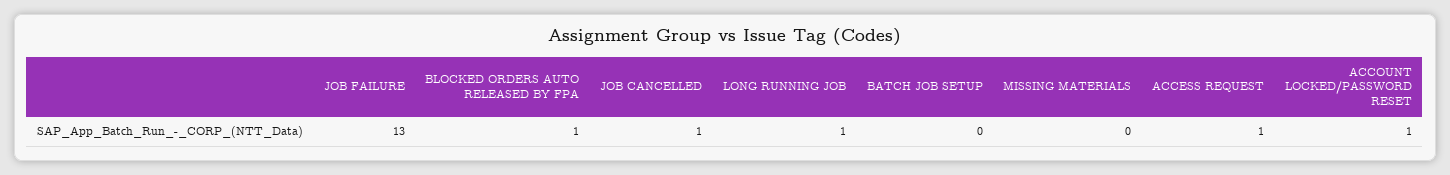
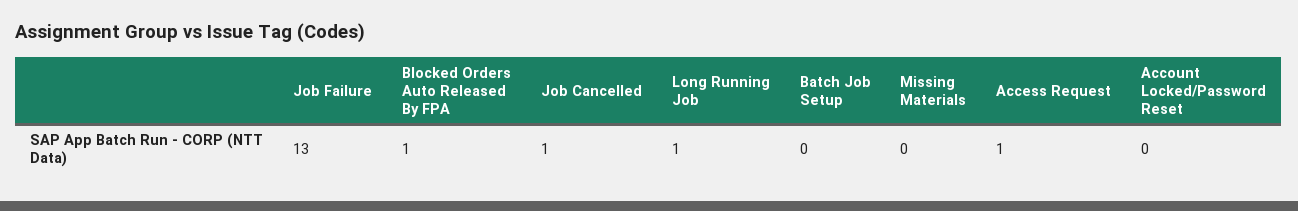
ACCOUNT LOCKED/PASSWORD RESET: 1 -> 0

